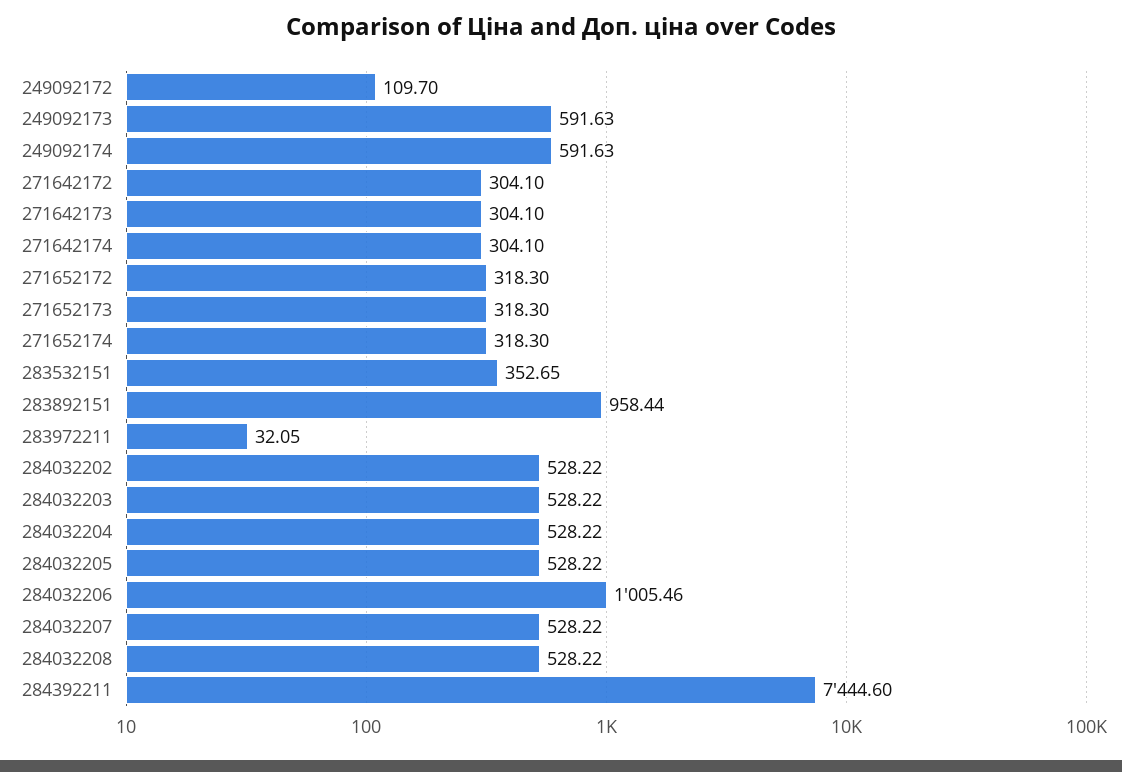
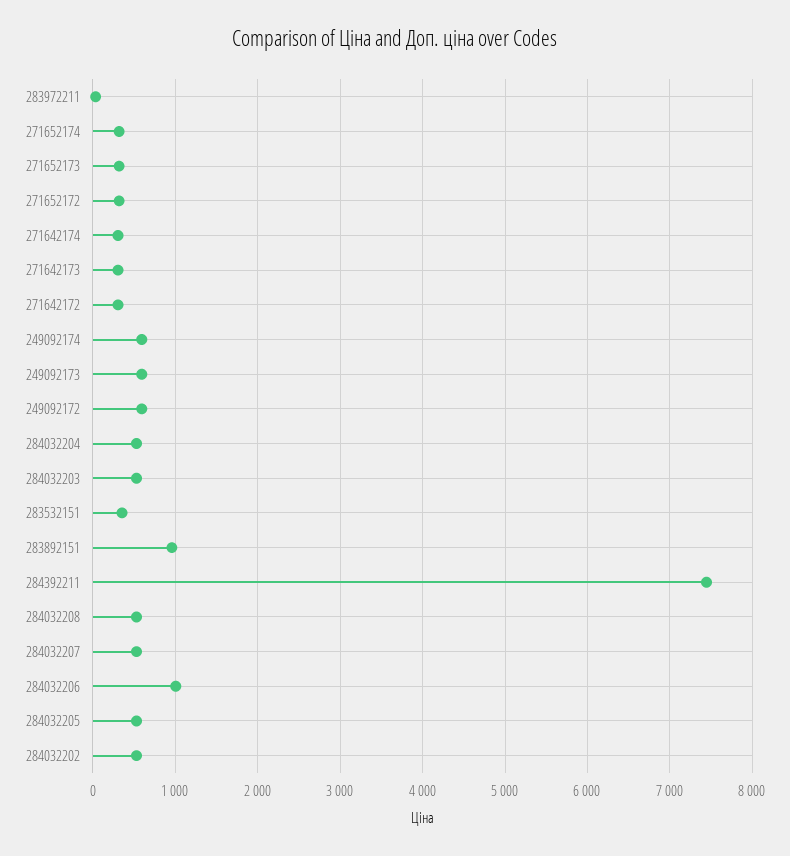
249092172: 109.7 -> 600

